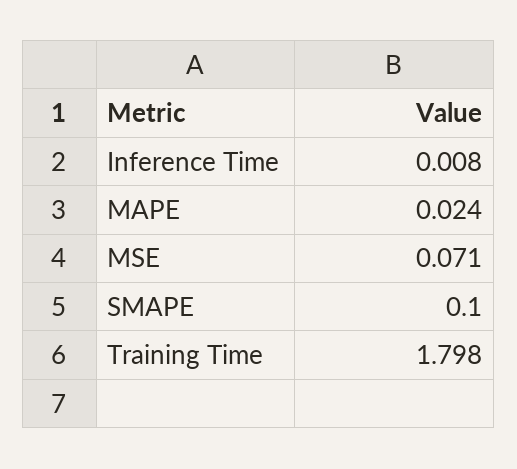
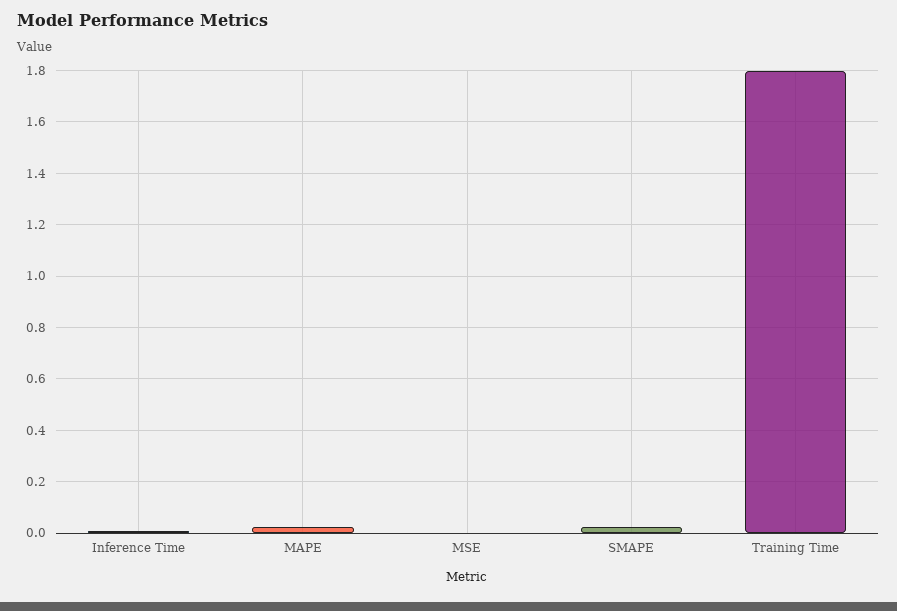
MSE: 0.071 -> 0
SMAPE: 0.1 -> 0.025

